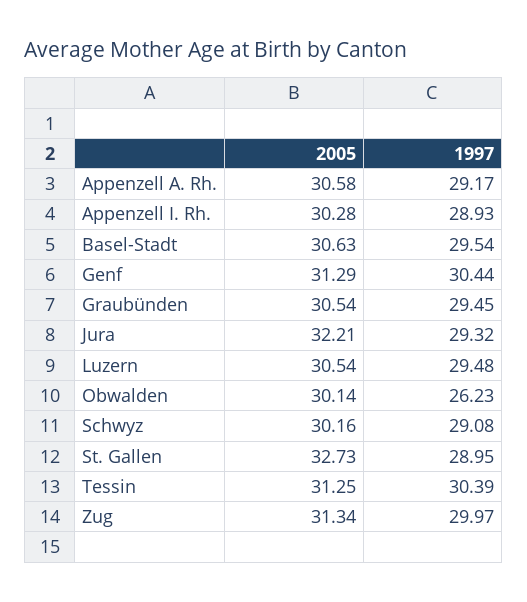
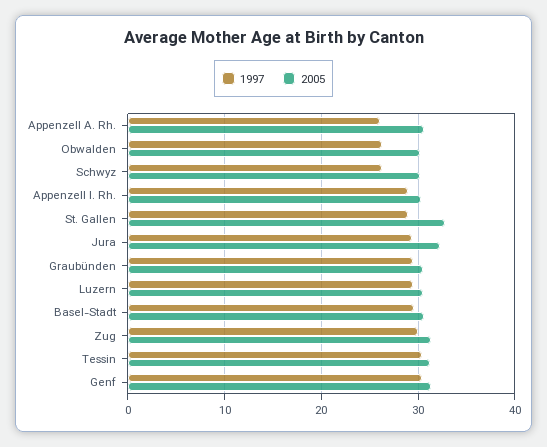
1997, Appenzell A. Rh.: 29.17 -> 26
1997, Schwyz: 29.08 -> 26

